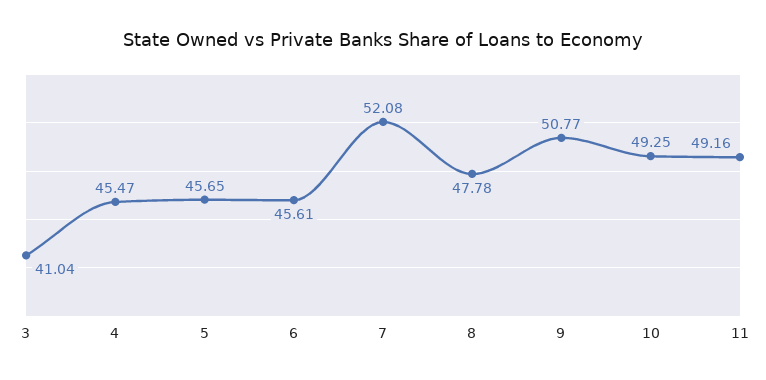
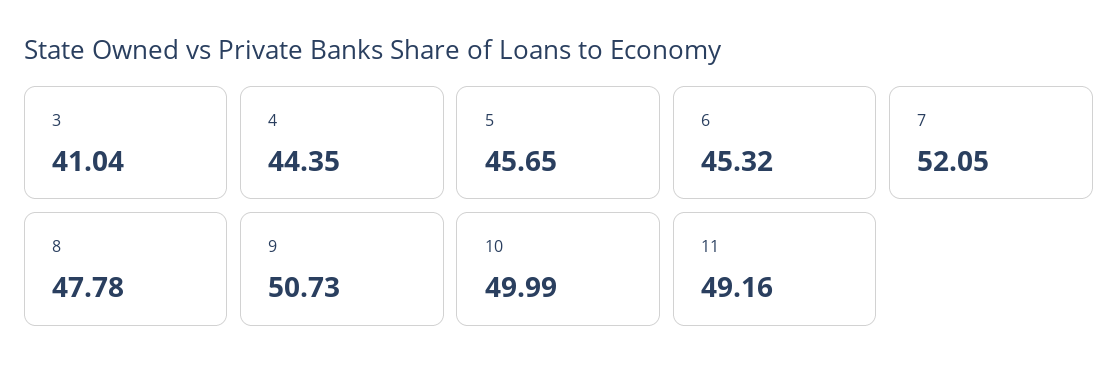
4: 45.47 -> 44.35
6: 45.61 -> 45.32
7: 52.08 -> 52.05
9: 50.77 -> 50.73
10: 49.25 -> 49.99

